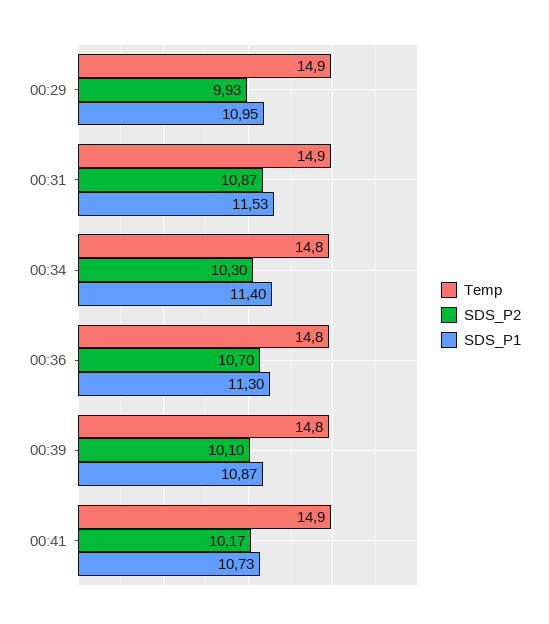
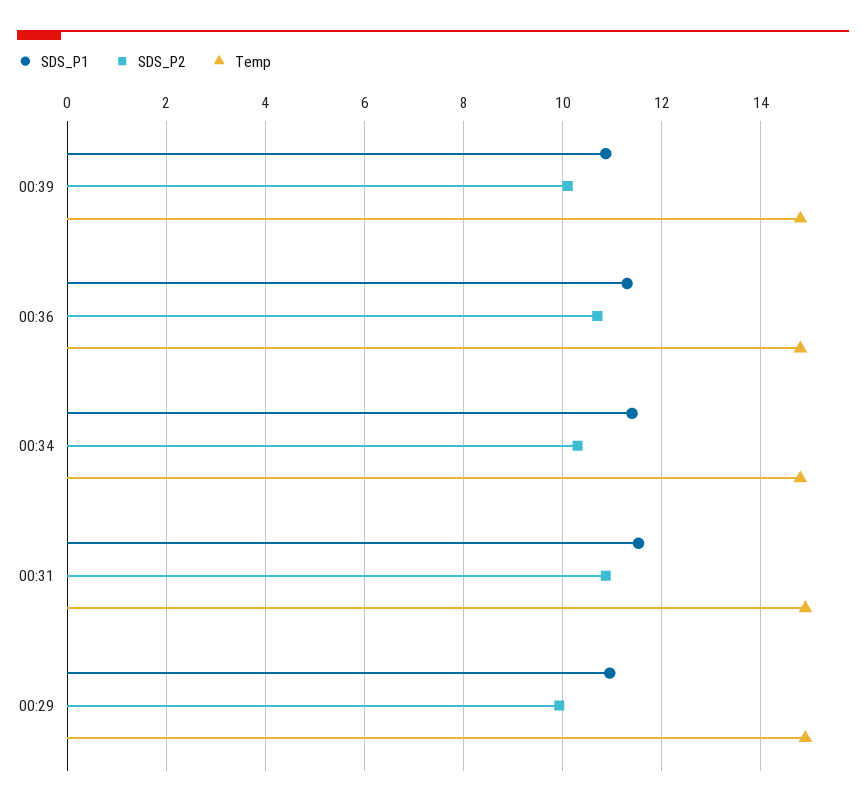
Temp, 00:41: 14.9 -> none
SDS_P2, 00:41: 10.17 -> none
SDS_P1, 00:41: 10.73 -> none

